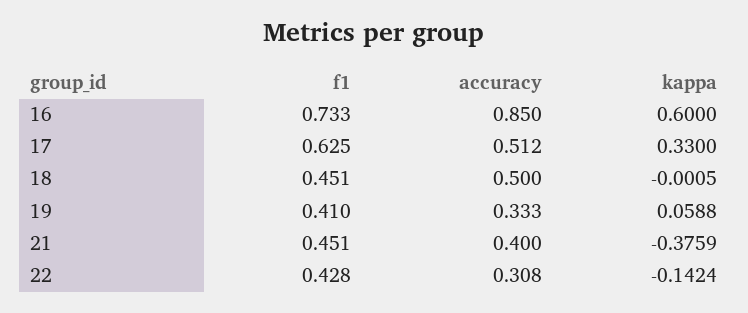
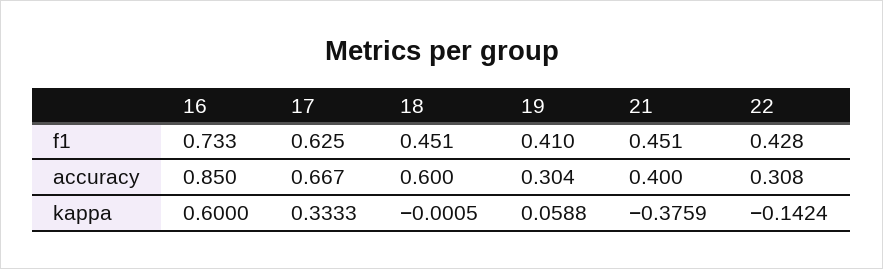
accuracy, 17: 0.512 -> 0.667
kappa, 17: 0.33 -> 0.3333
accuracy, 18: 0.5 -> 0.6
accuracy, 19: 0.333 -> 0.304

